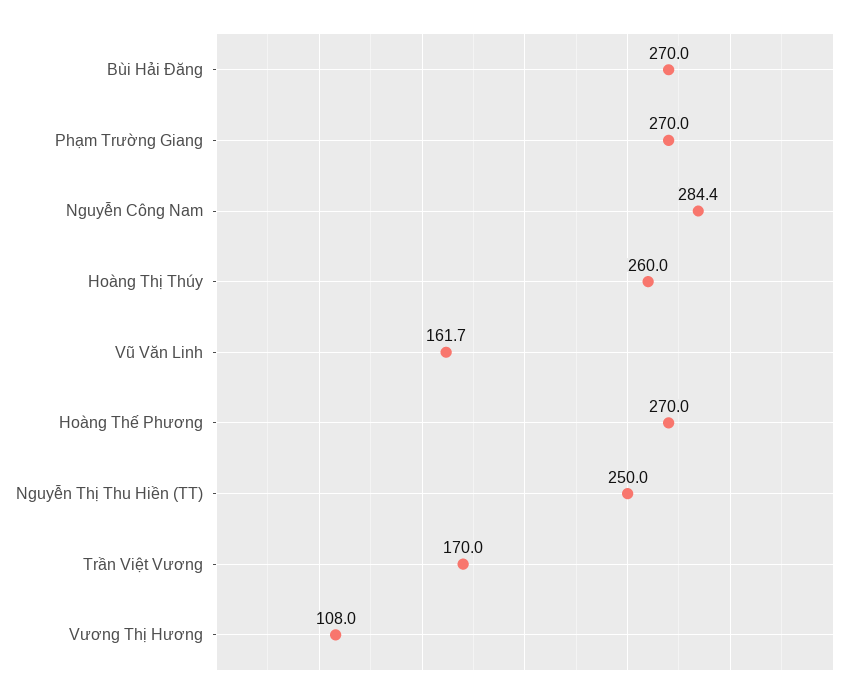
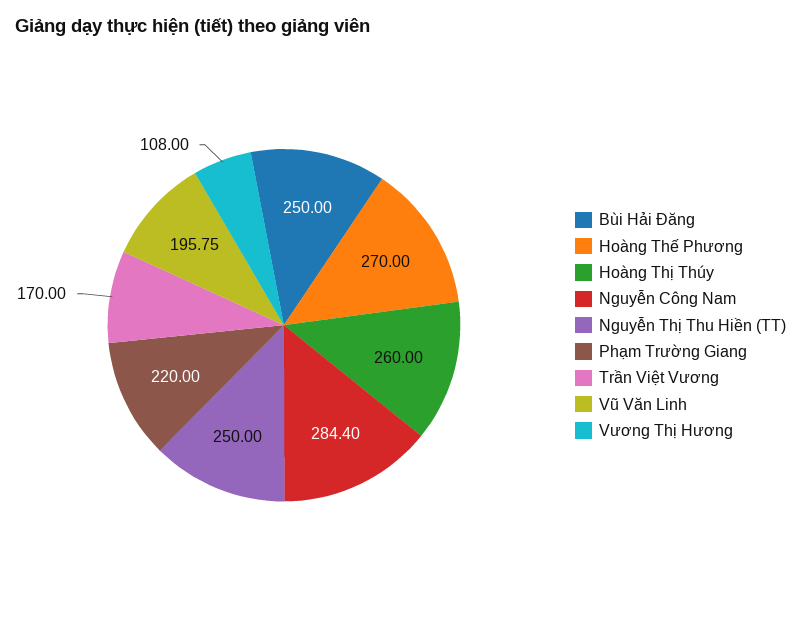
Bùi Hải Đăng: 270 -> 250
Phạm Trường Giang: 270 -> 220
Vũ Văn Linh: 161.7 -> 195.75

